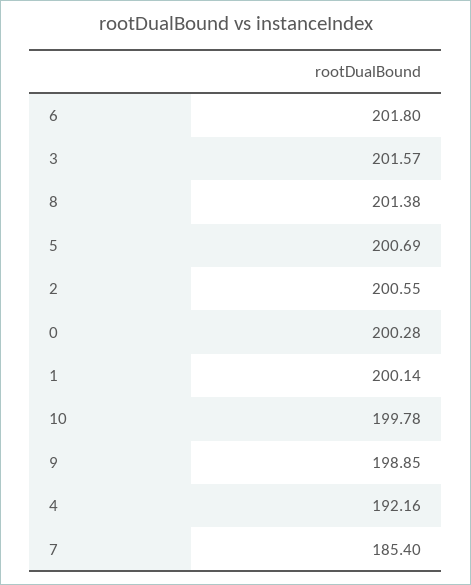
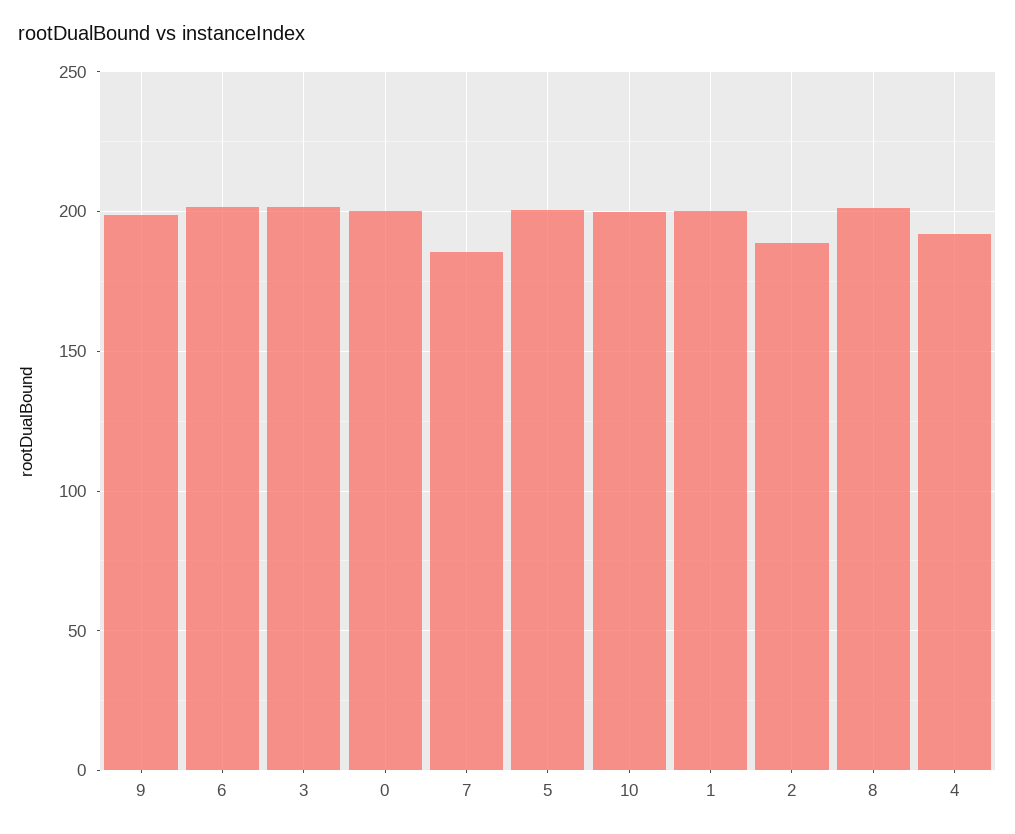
2: 200.55 -> 190

